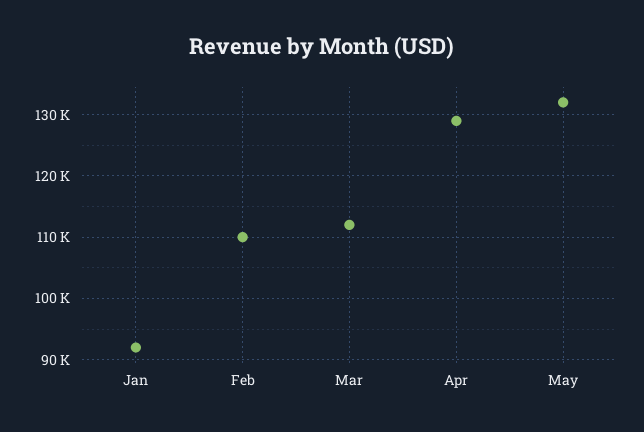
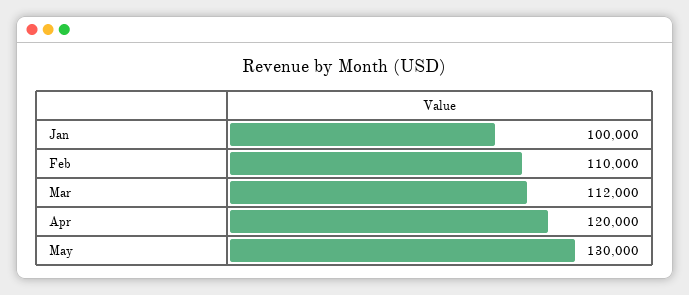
Jan: 92000 -> 100000
Apr: 129000 -> 120000
May: 132000 -> 130000

